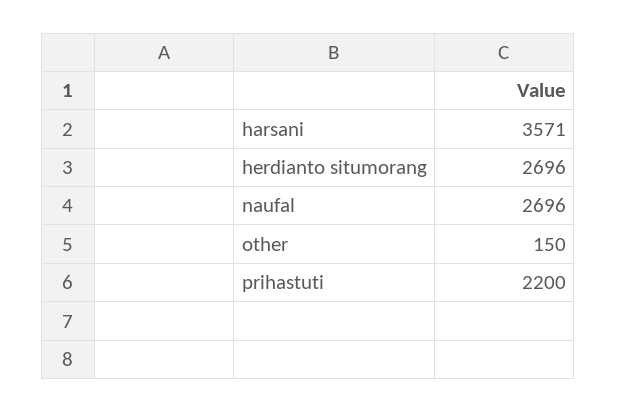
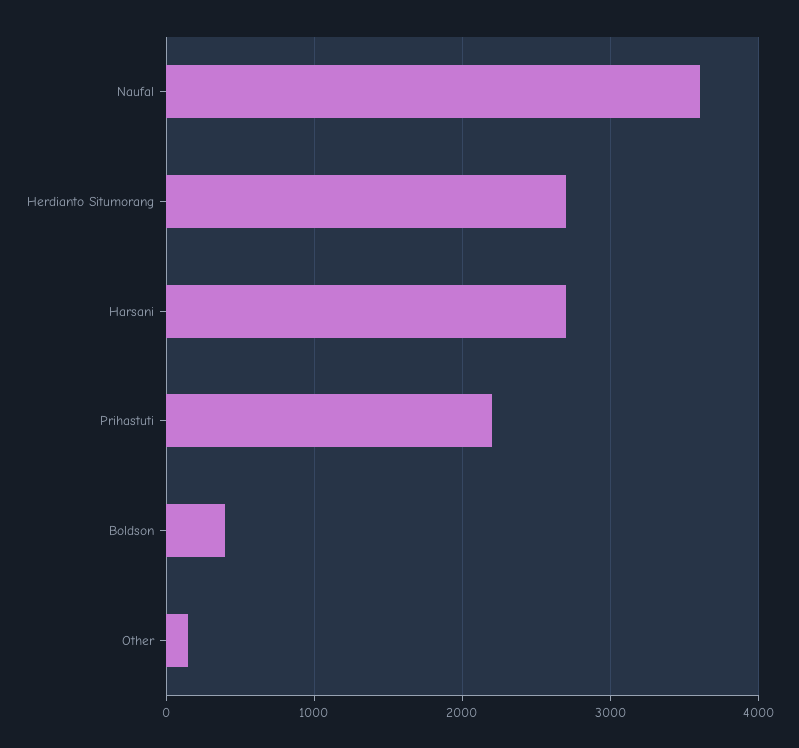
harsani: 3571 -> 2700
naufal: 2696 -> 3600
Boldson: none -> 400

